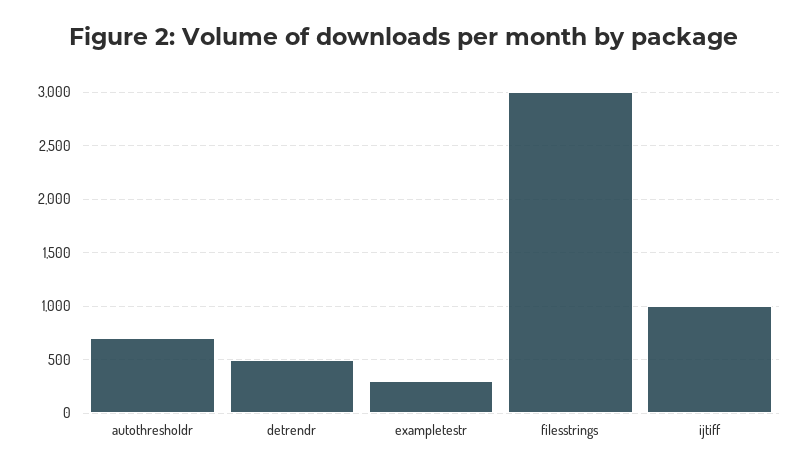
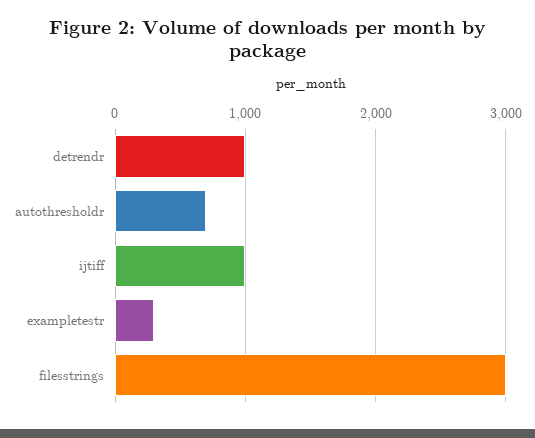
detrendr: 500 -> 1000

